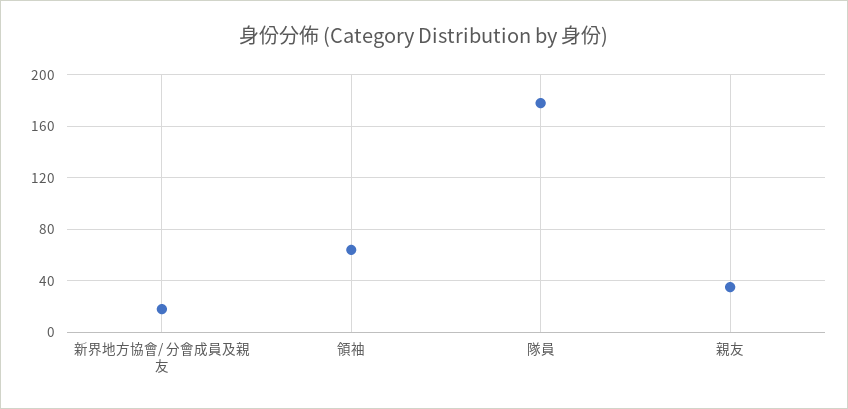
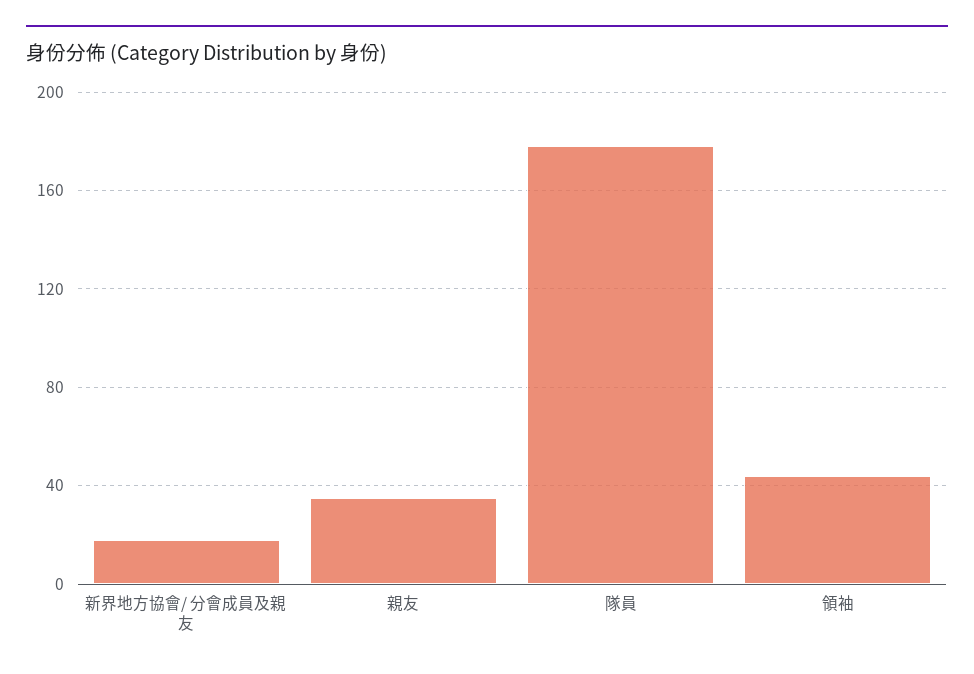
領袖: 65 -> 45

